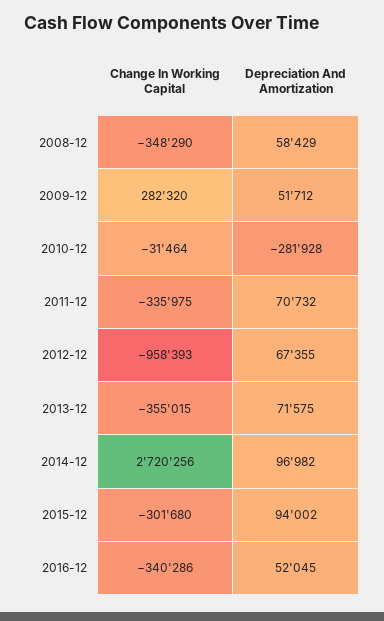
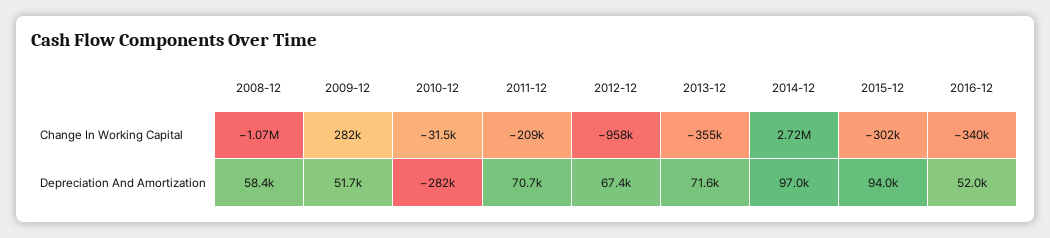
Change In Working Capital, 2008-12: -348290 -> -1070000
Change In Working Capital, 2011-12: -335975 -> -209000

